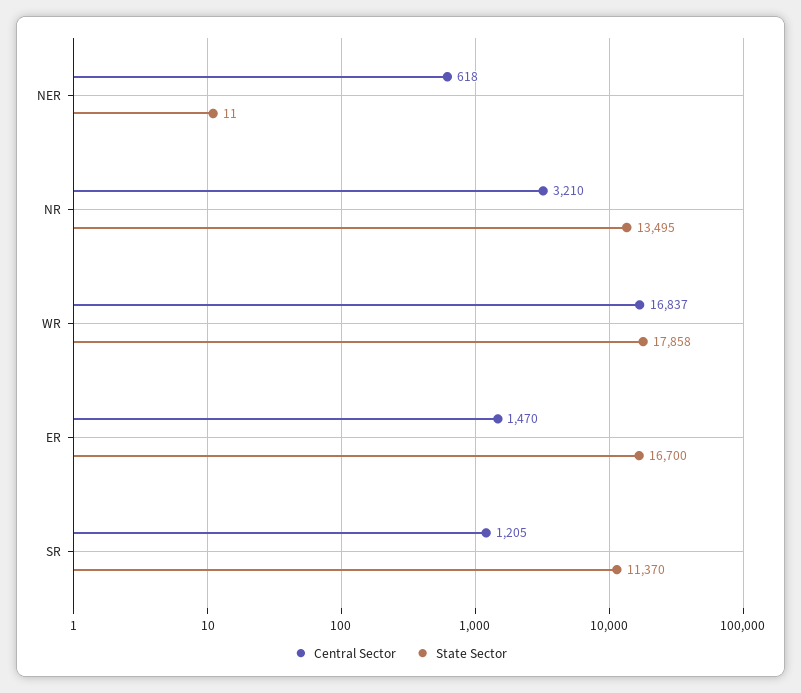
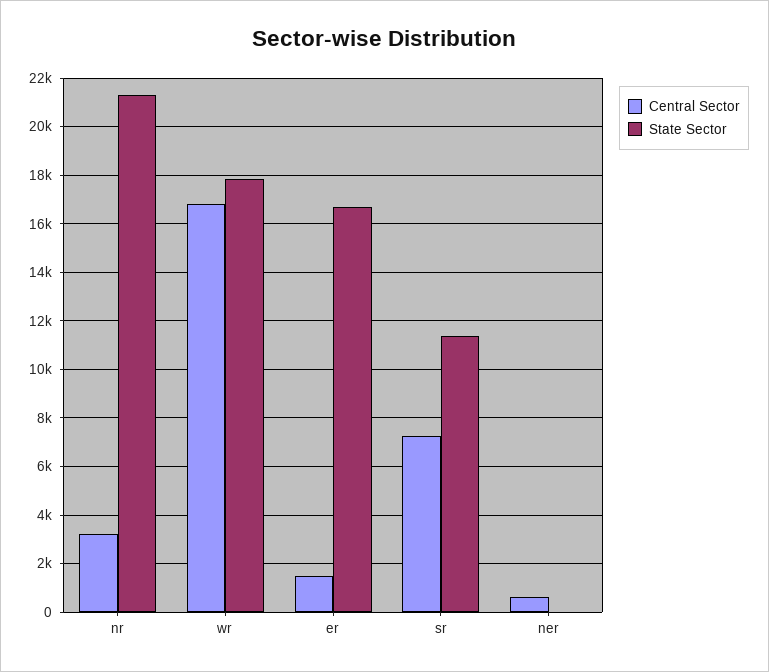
State Sector, NR: 13495 -> 21250
Central Sector, SR: 1205 -> 7250

